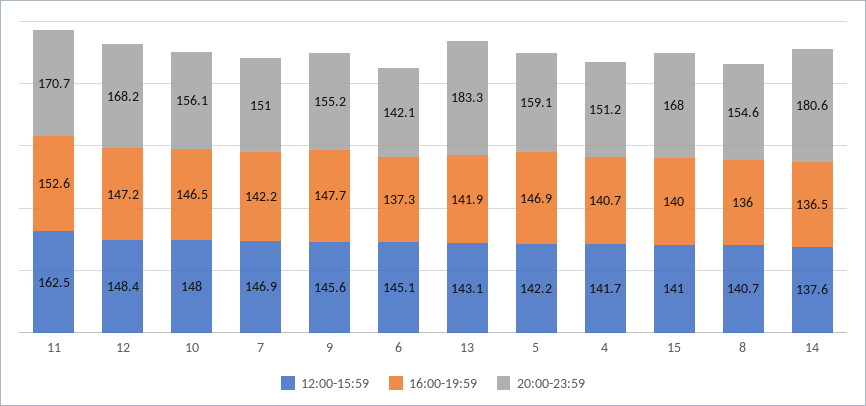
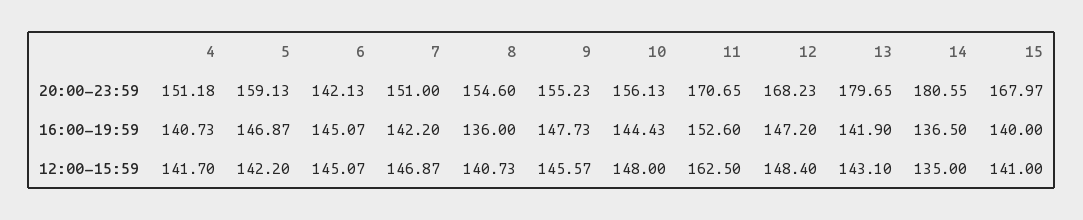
16:00-19:59, 10: 146.5 -> 144.43
16:00-19:59, 6: 137.3 -> 145.07
20:00-23:59, 13: 183.3 -> 179.65
12:00-15:59, 14: 137.6 -> 135

